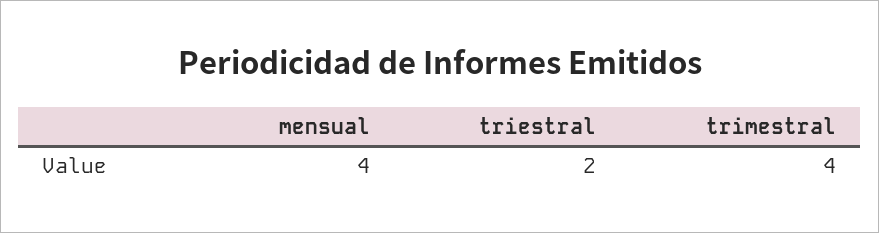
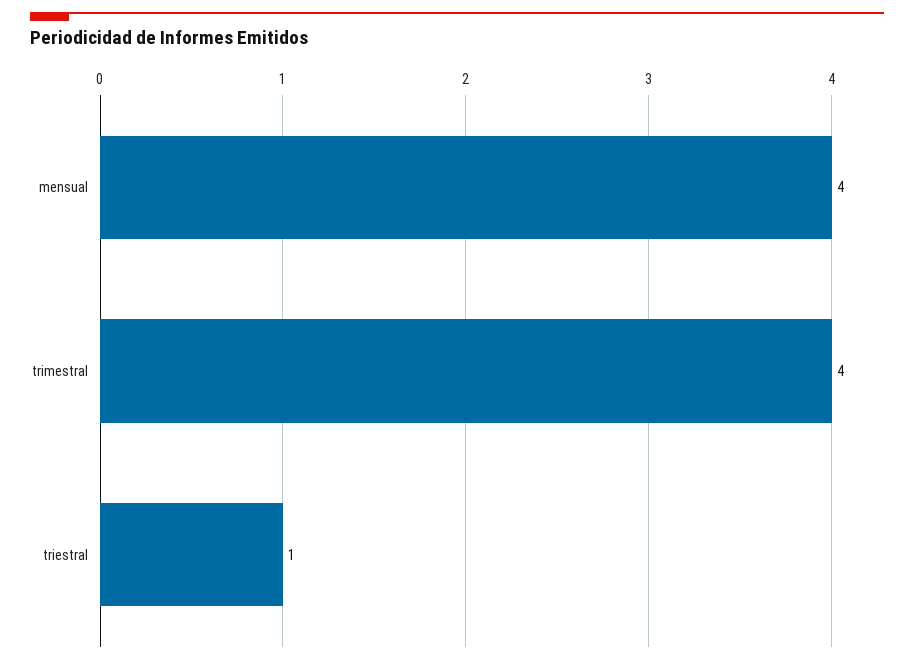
triestral: 2 -> 1

